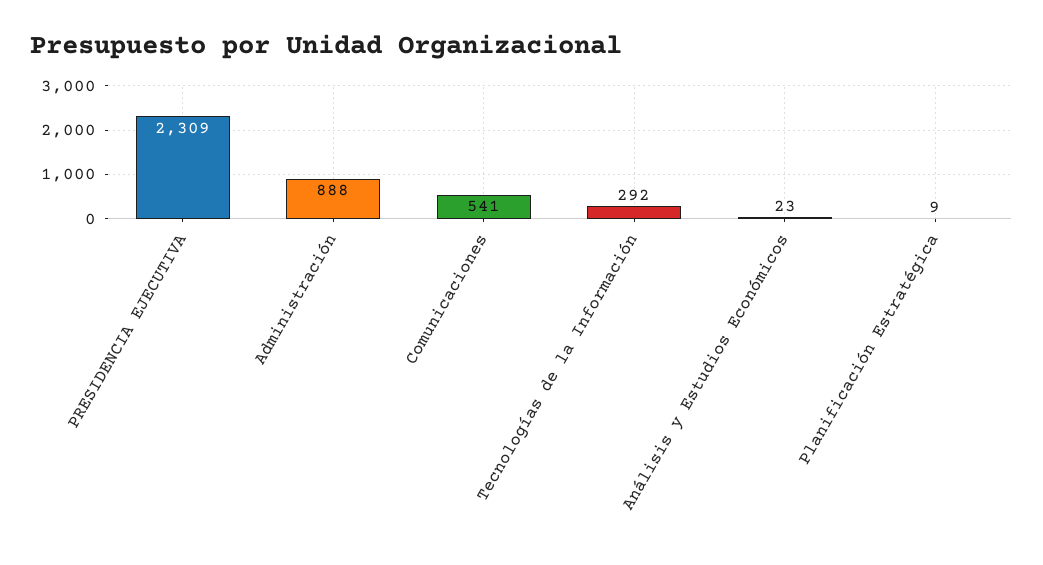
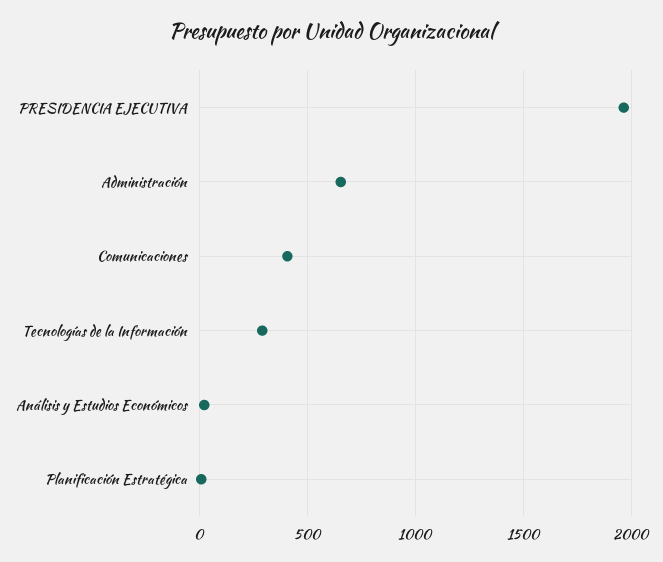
PRESIDENCIA EJECUTIVA: 2309 -> 1950
Administración: 888 -> 650
Comunicaciones: 541 -> 400

